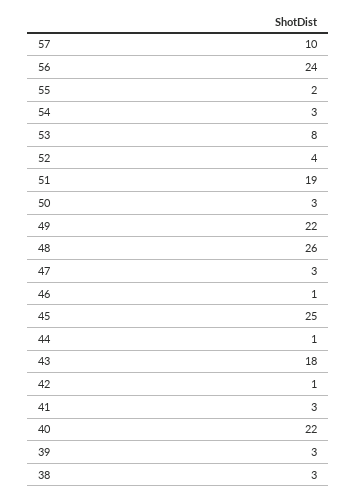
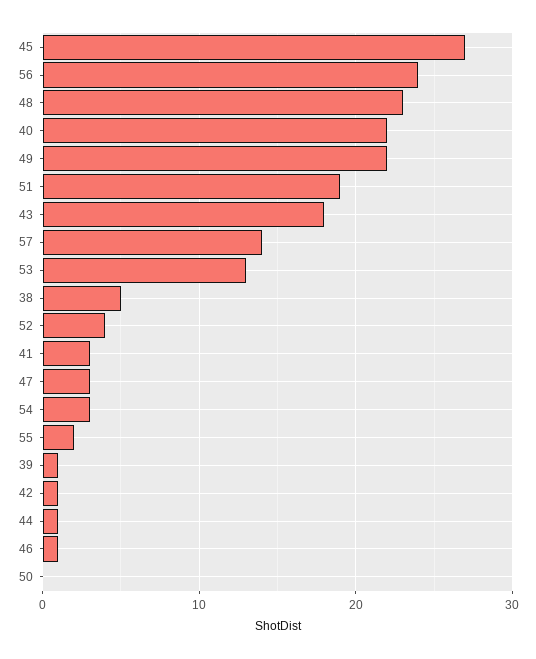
57: 10 -> 14
53: 8 -> 13
50: 3 -> 0
48: 26 -> 23
45: 25 -> 27
39: 3 -> 1
38: 3 -> 5

